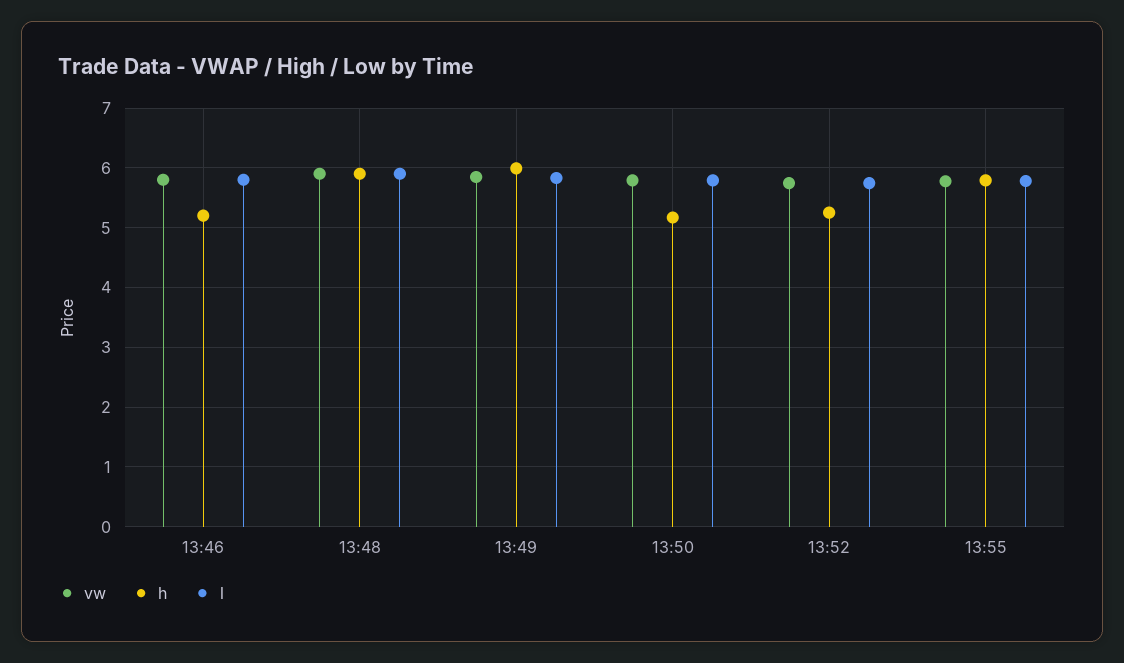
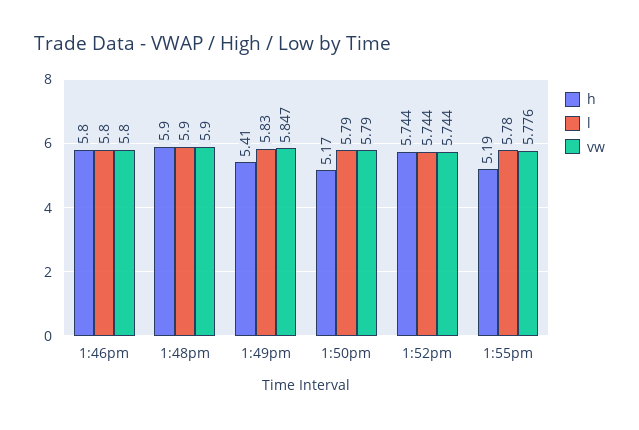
h, 13:46: 5.2 -> 5.8
h, 13:49: 6 -> 5.41
h, 13:52: 5.2 -> 5.744
h, 13:55: 5.8 -> 5.19

